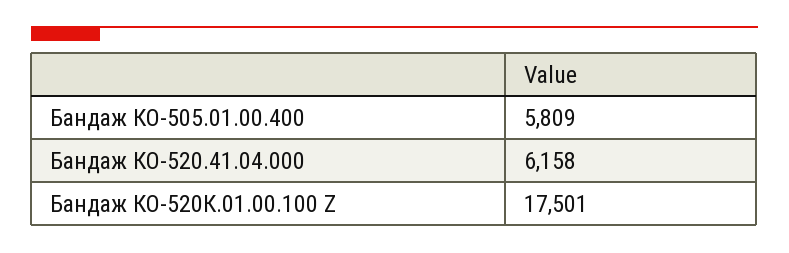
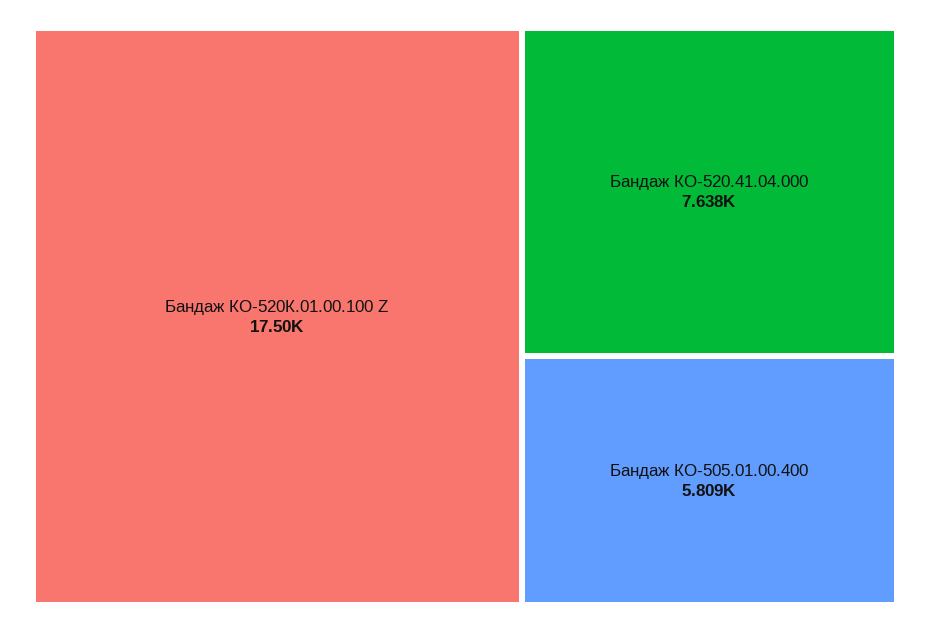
Бандаж КО-520.41.04.000: 6158 -> 7638

